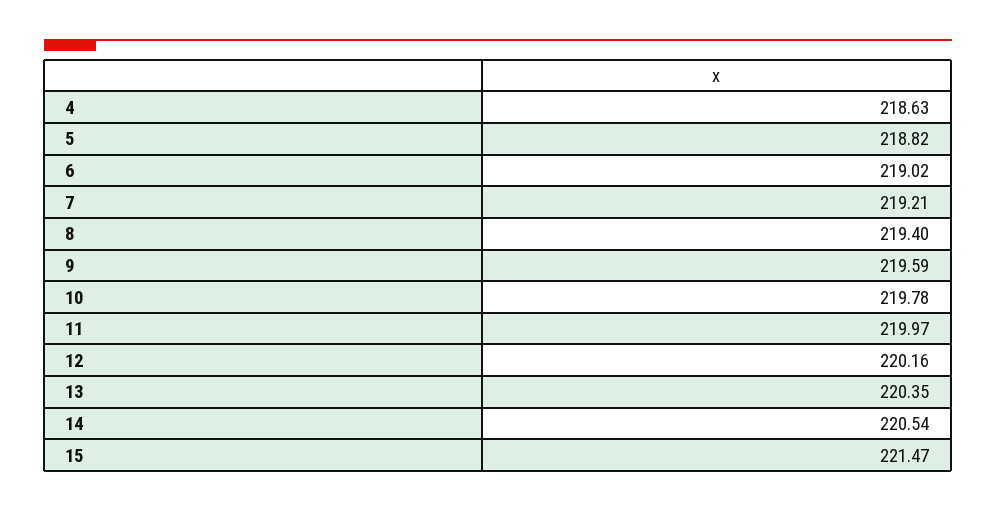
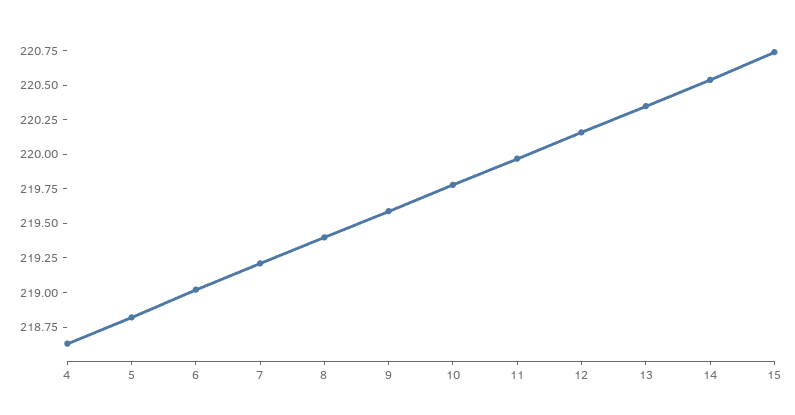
15: 221.47 -> 220.75

